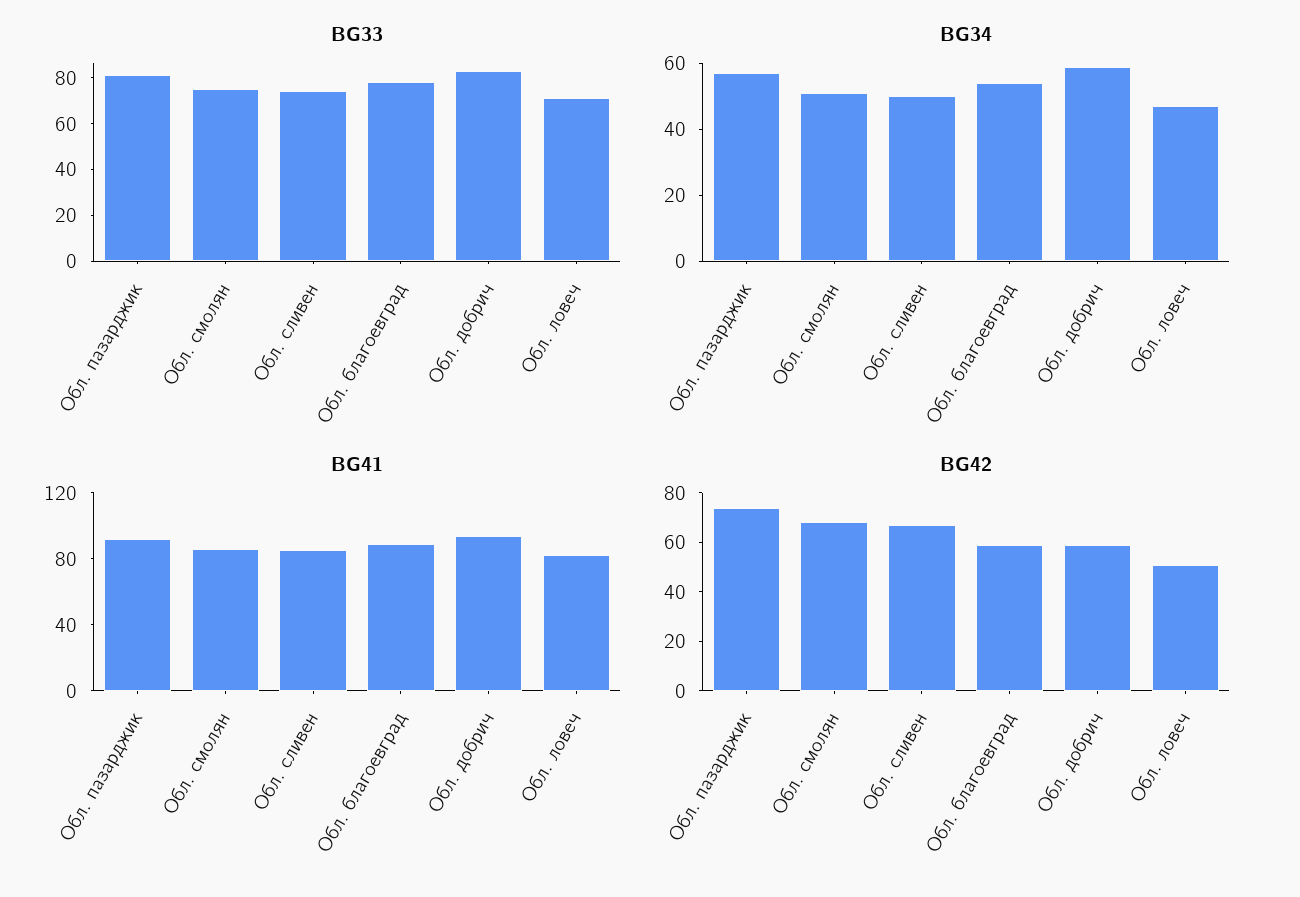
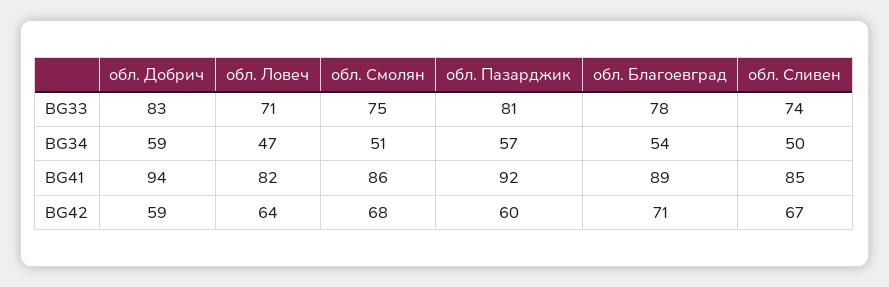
BG42, Обл. пазарджик: 75 -> 60
BG42, Обл. благоевград: 60 -> 71
BG42, Обл. ловеч: 50 -> 64

